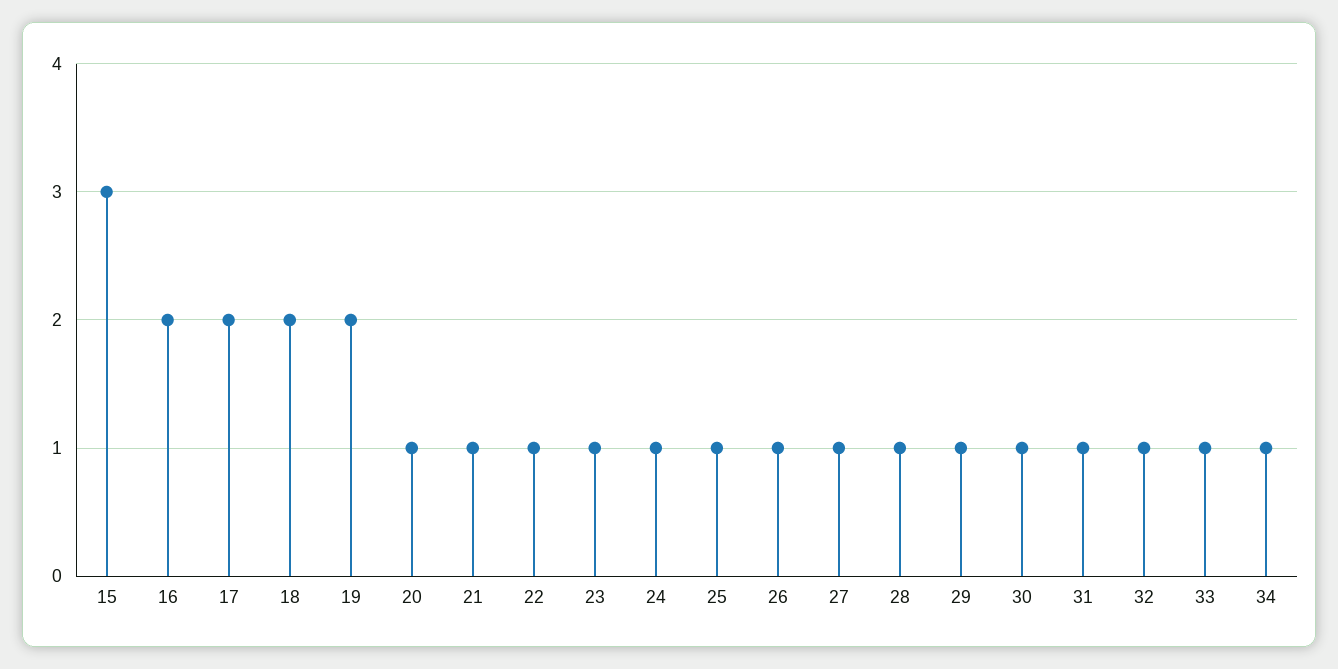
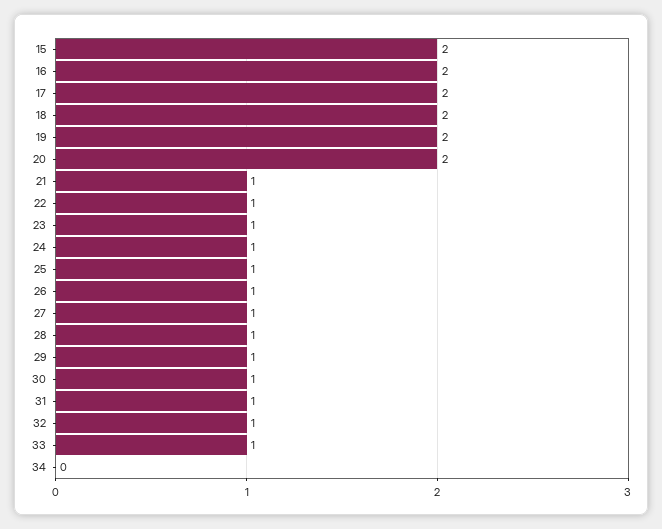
15: 3 -> 2
20: 1 -> 2
34: 1 -> 0

